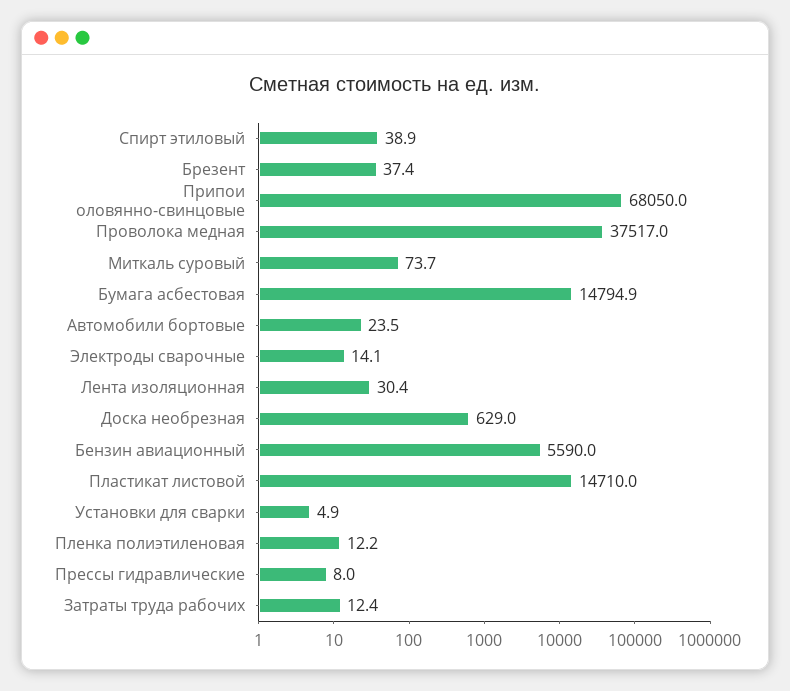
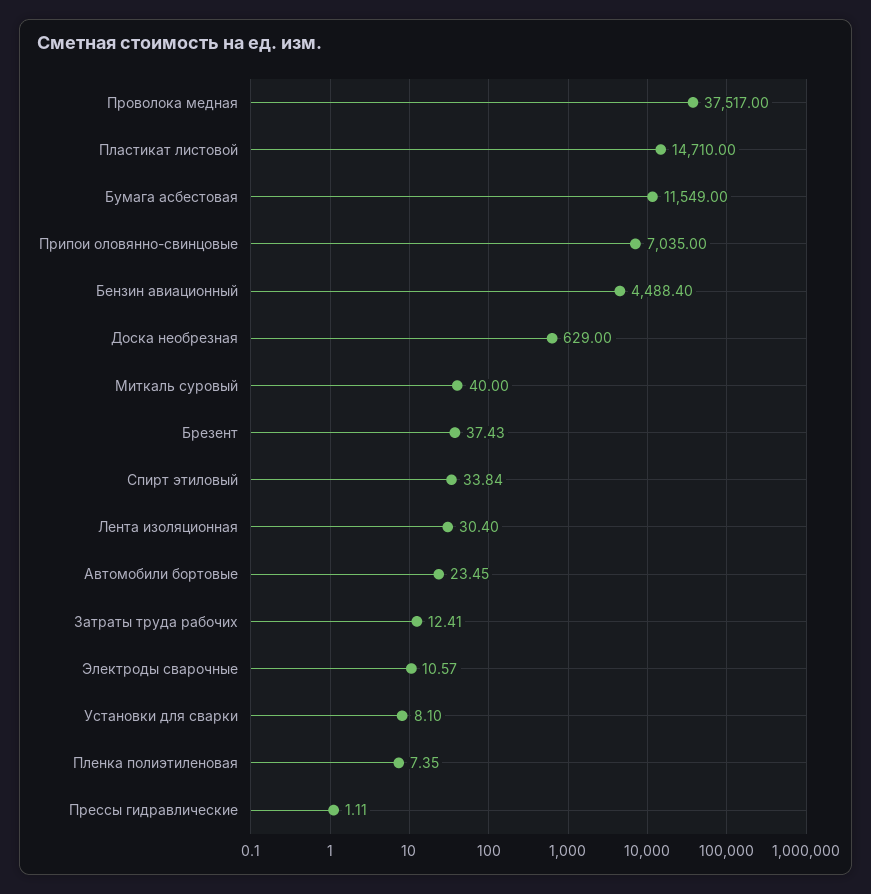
Спирт этиловый: 38.9 -> 33.84
Припои оловянно-свинцовые: 68050 -> 7035
Миткаль суровый: 73.7 -> 40
Бумага асбестовая: 14794.9 -> 11549
Электроды сварочные: 14.1 -> 10.57
Бензин авиационный: 5590 -> 4488.4
Установки для сварки: 4.9 -> 8.1
Пленка полиэтиленовая: 12.2 -> 7.35
Прессы гидравлические: 8 -> 1.11

